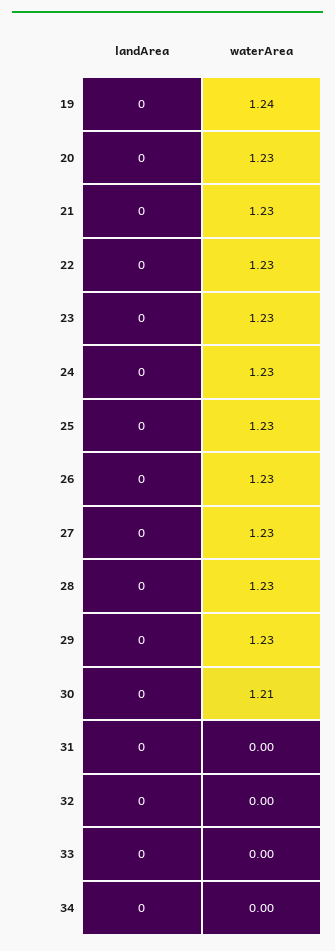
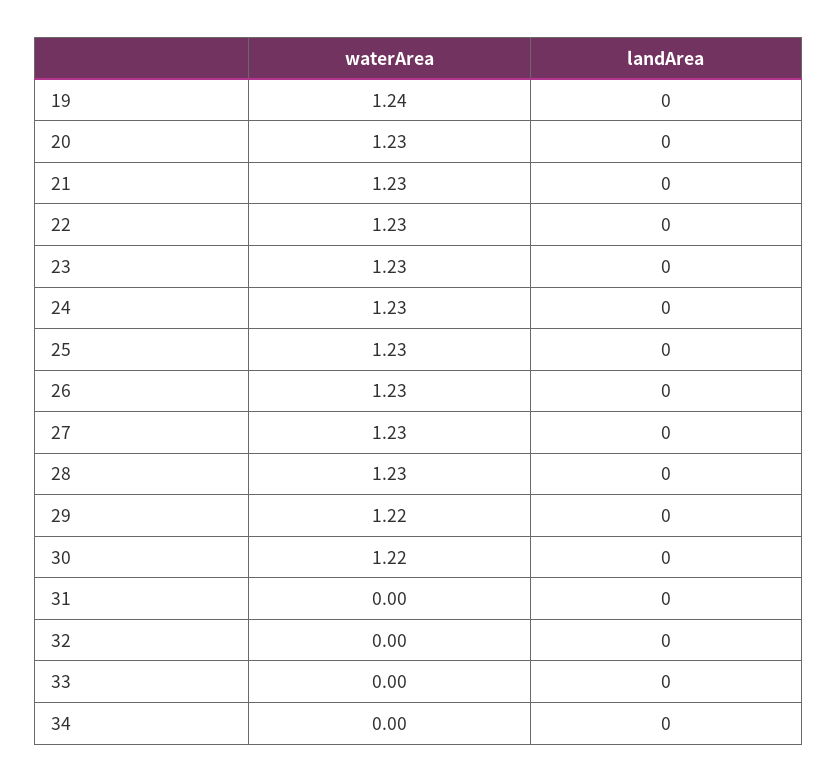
waterArea, 29: 1.23 -> 1.22
waterArea, 30: 1.21 -> 1.22

